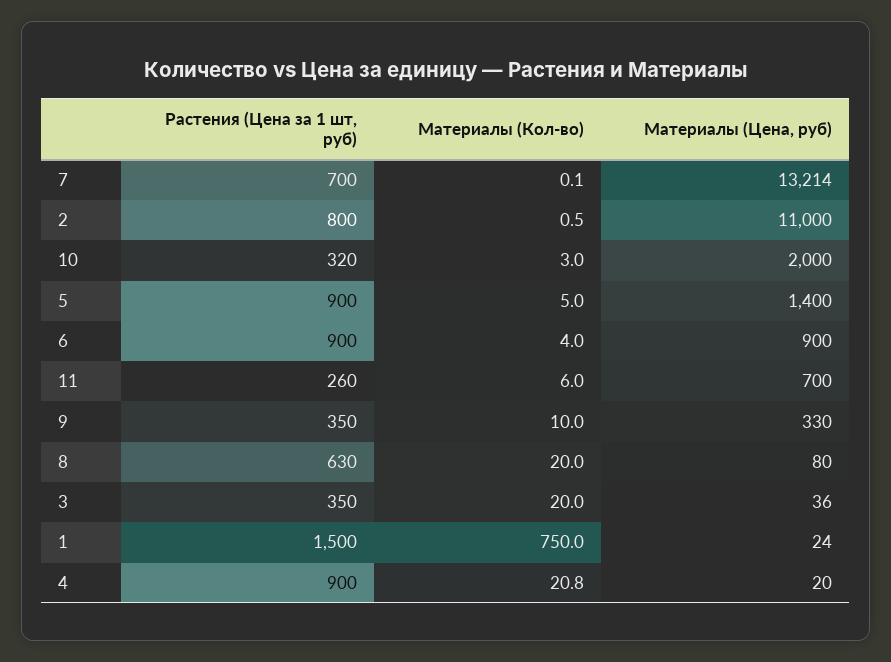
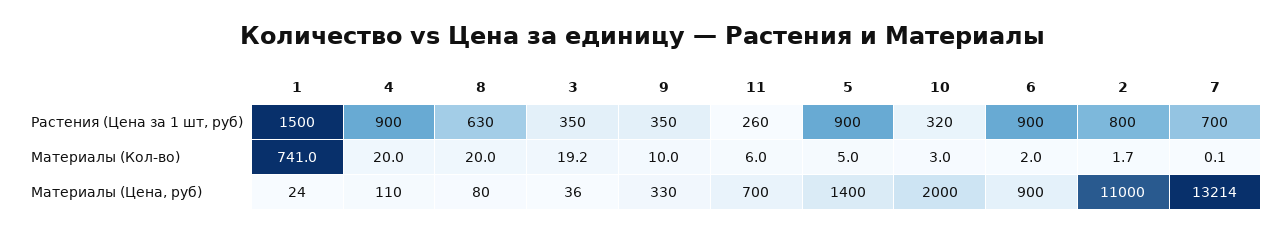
Материалы (Кол-во), 2: 0.5 -> 1.7
Материалы (Кол-во), 6: 4 -> 2
Материалы (Кол-во), 3: 20 -> 19.2
Материалы (Кол-во), 1: 750 -> 741
Материалы (Кол-во), 4: 20.8 -> 20
Материалы (Цена, руб), 4: 20 -> 110

